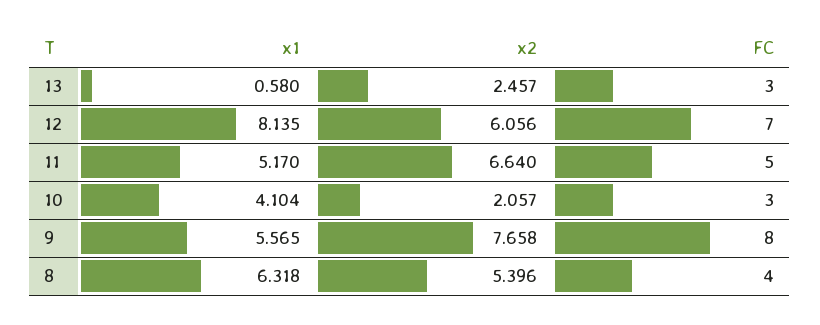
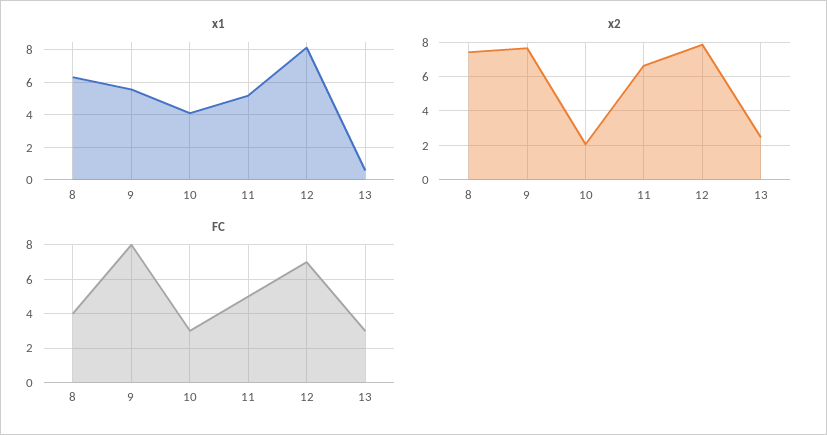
x2, 12: 6.056 -> 8
x2, 8: 5.396 -> 7.5

